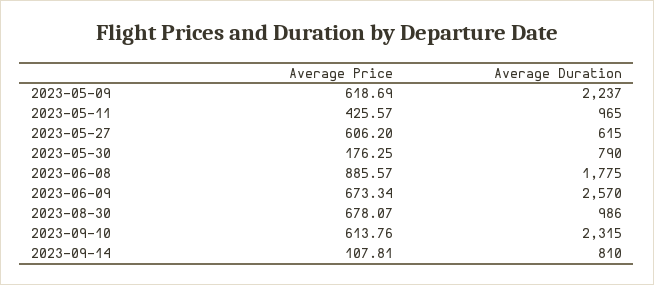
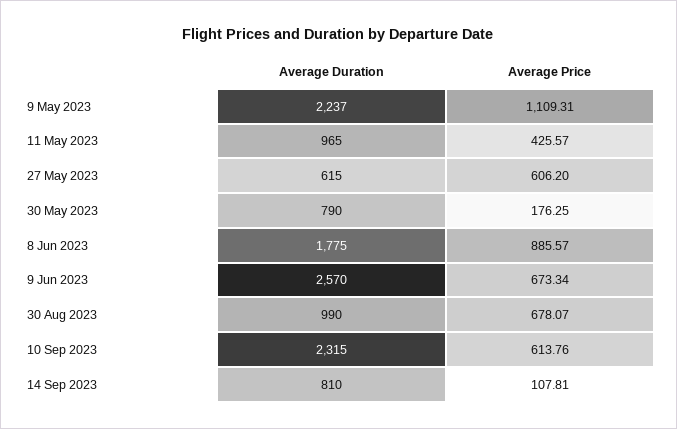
Average Price, 2023-05-09: 618.69 -> 1109.31
Average Duration, 2023-08-30: 986 -> 990

